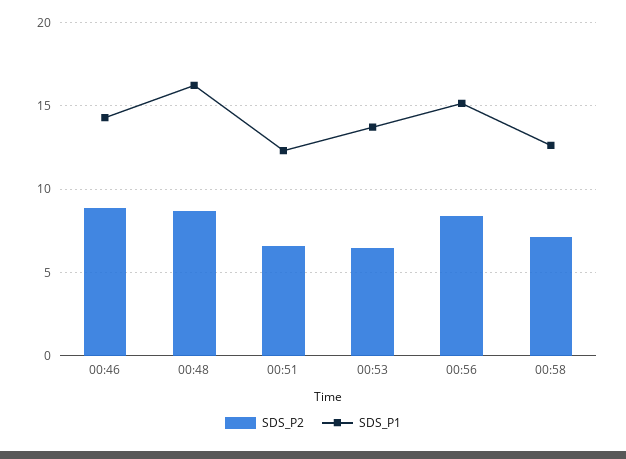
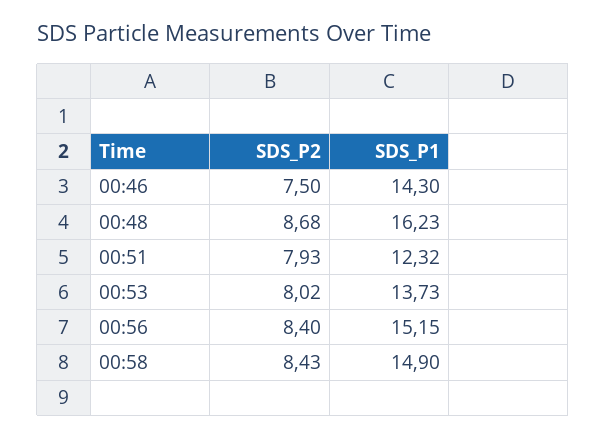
SDS_P2, 00:46: 9 -> 7.5
SDS_P2, 00:51: 6.5 -> 7.93
SDS_P2, 00:53: 6.5 -> 8.02
SDS_P2, 00:58: 7 -> 8.43
SDS_P1, 00:58: 12.5 -> 14.9

